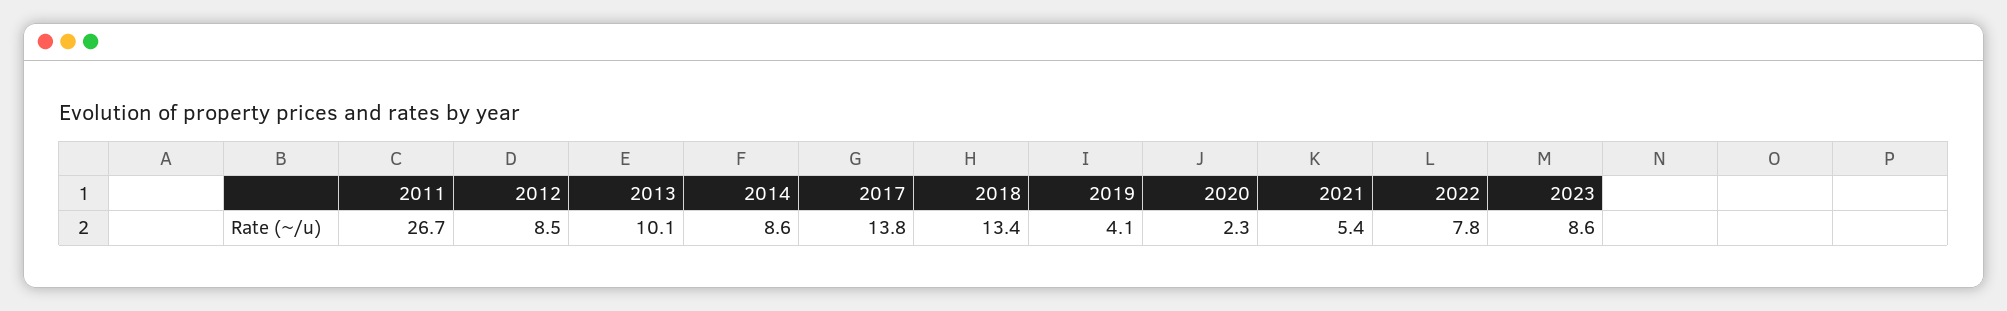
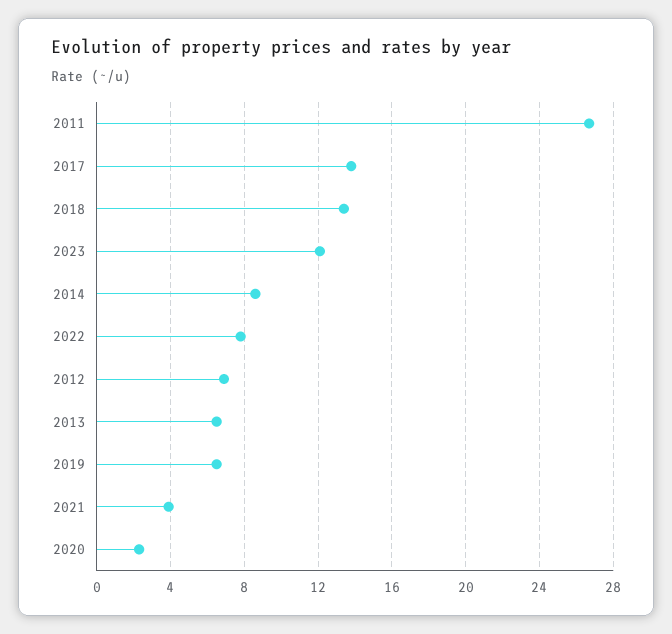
2012: 8.5 -> 7
2013: 10.1 -> 6.5
2019: 4.1 -> 6.5
2021: 5.4 -> 4
2023: 8.6 -> 12

